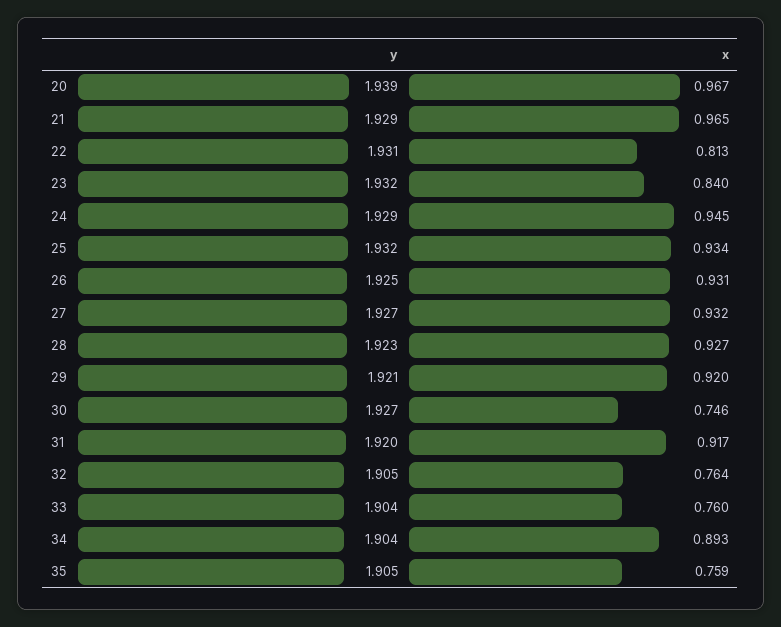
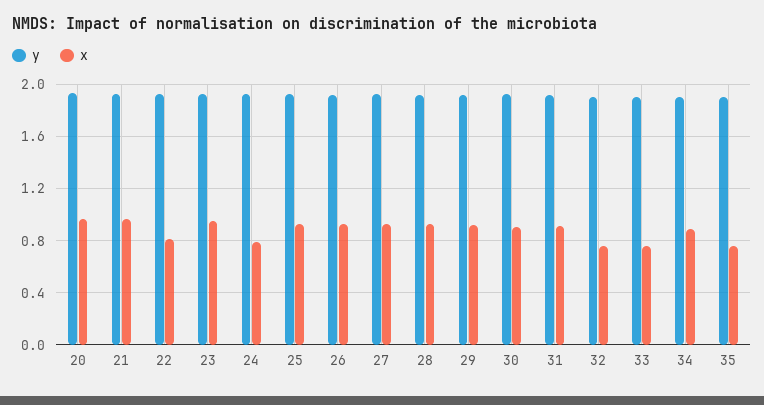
x, 23: 0.84 -> 0.95
x, 24: 0.945 -> 0.8
x, 30: 0.746 -> 0.9

